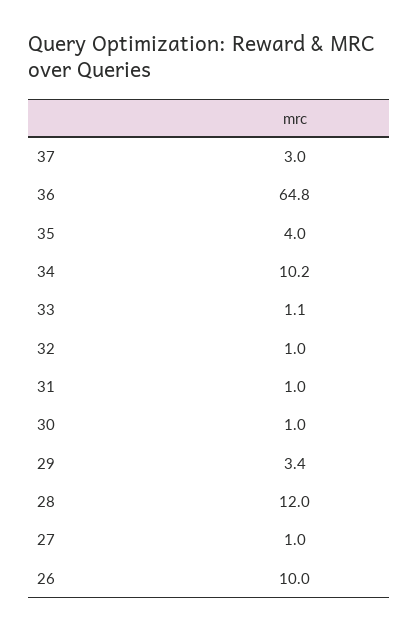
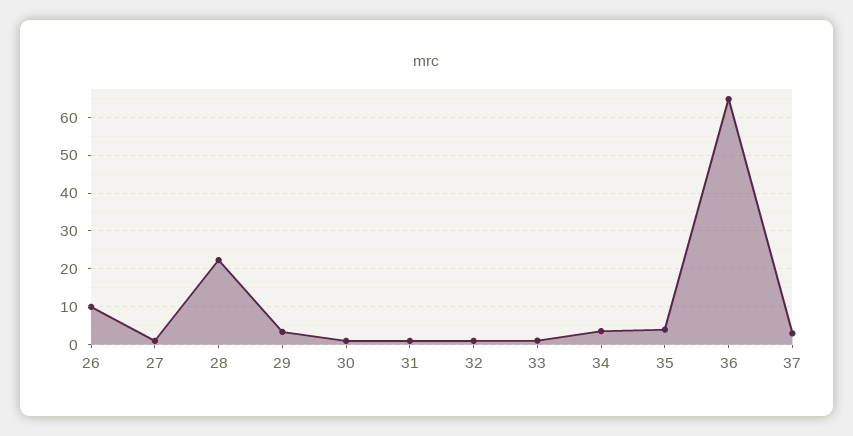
34: 10.2 -> 4
28: 12 -> 22

